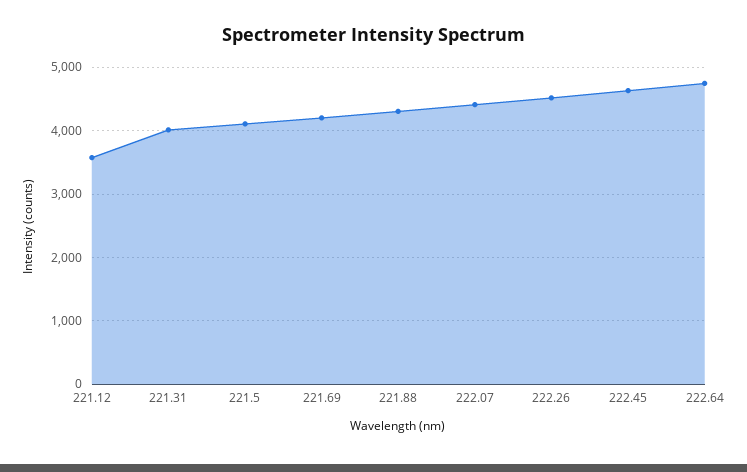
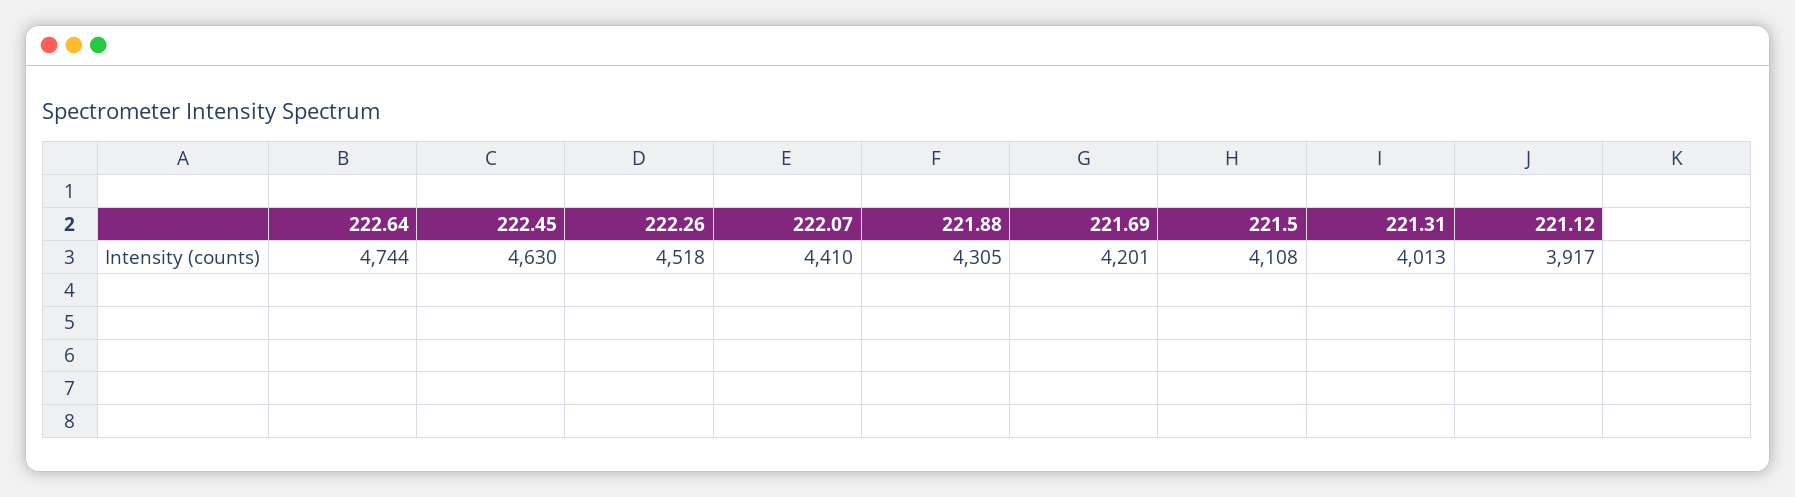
221.12: 3600 -> 3917

